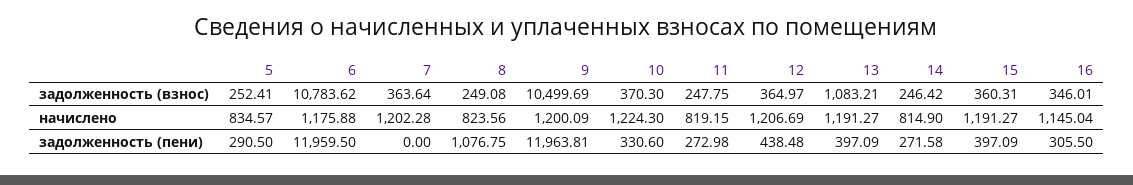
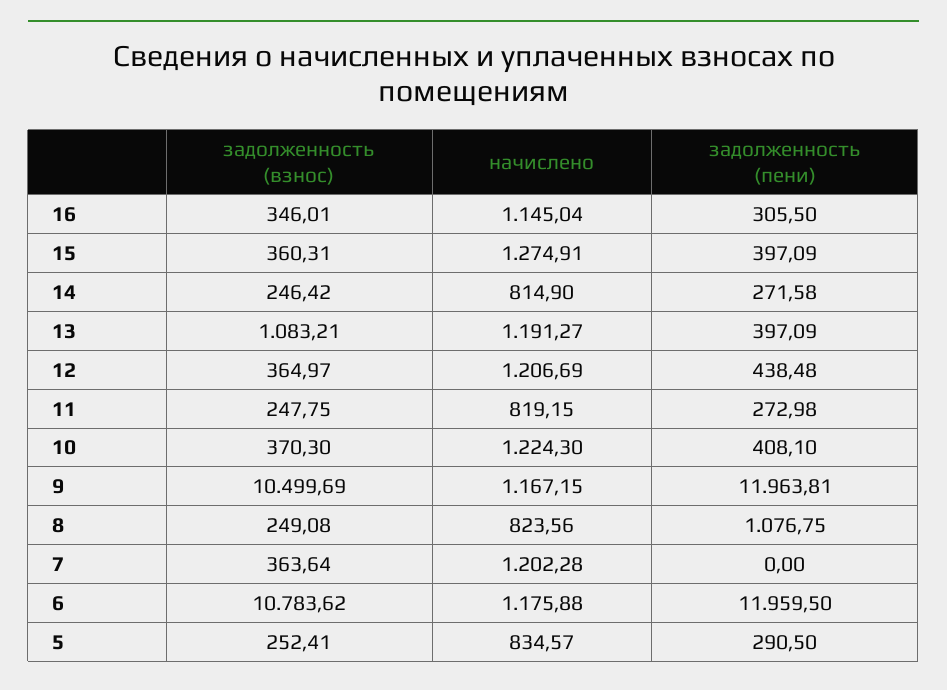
9, начислено: 1200.09 -> 1167.15
15, начислено: 1191.27 -> 1274.91
10, задолженность (пени): 330.6 -> 408.1

